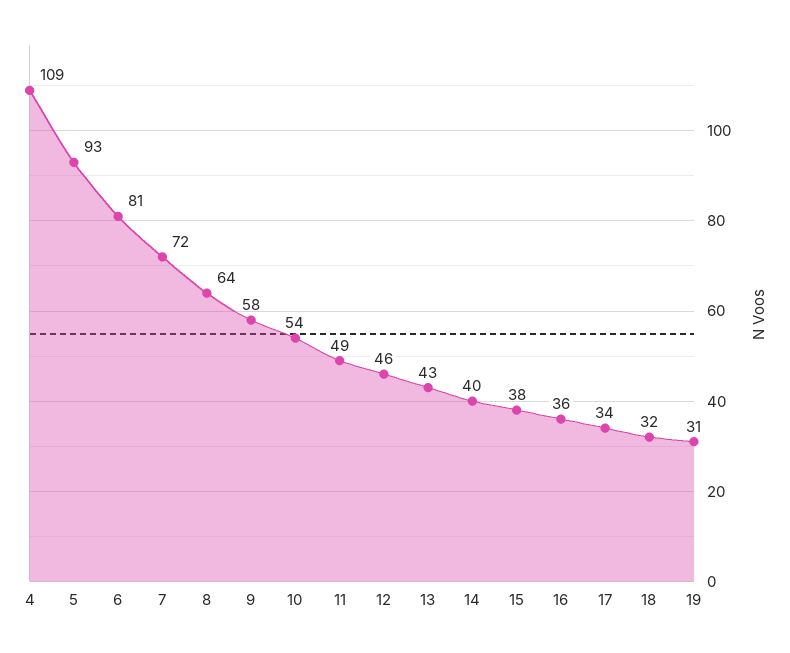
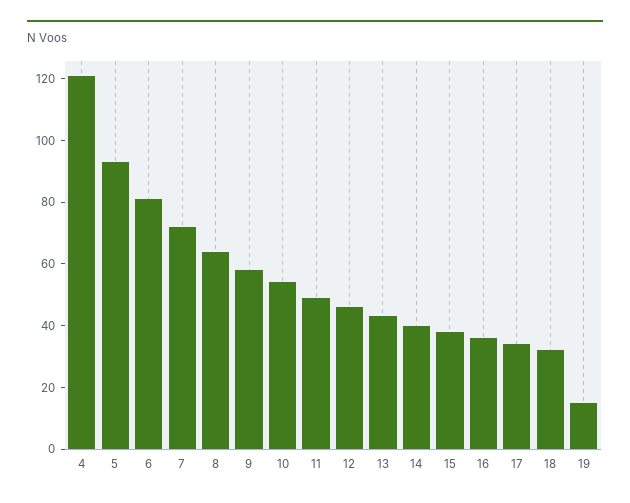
4: 109 -> 120
19: 31 -> 15

